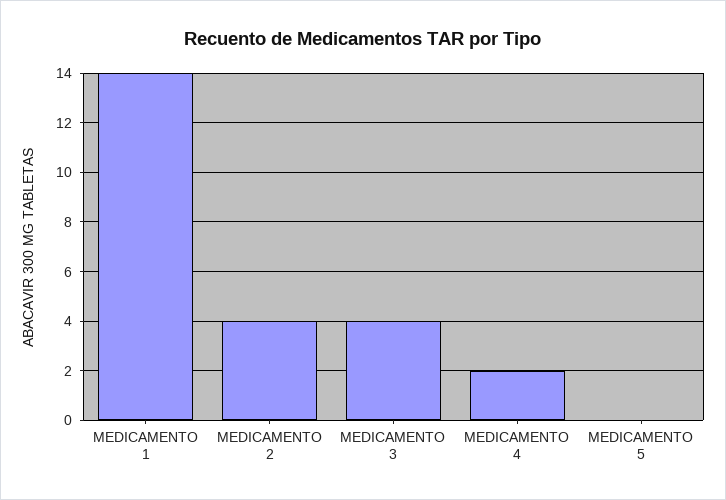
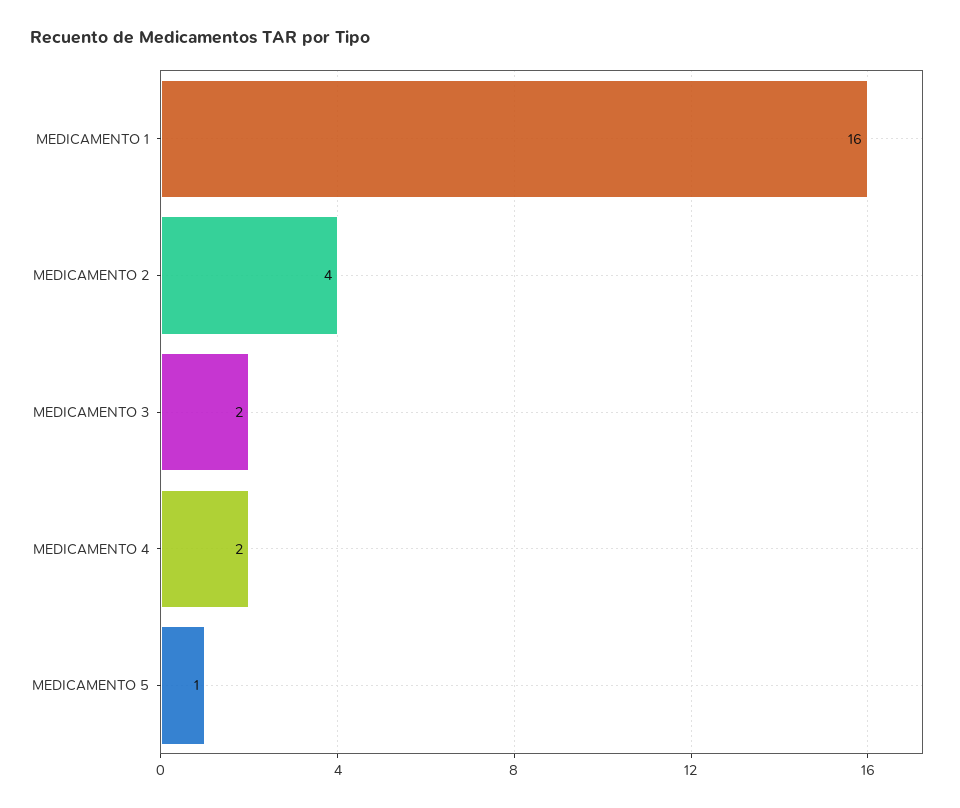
MEDICAMENTO 1: 14 -> 16
MEDICAMENTO 3: 4 -> 2
MEDICAMENTO 5: 0 -> 1

